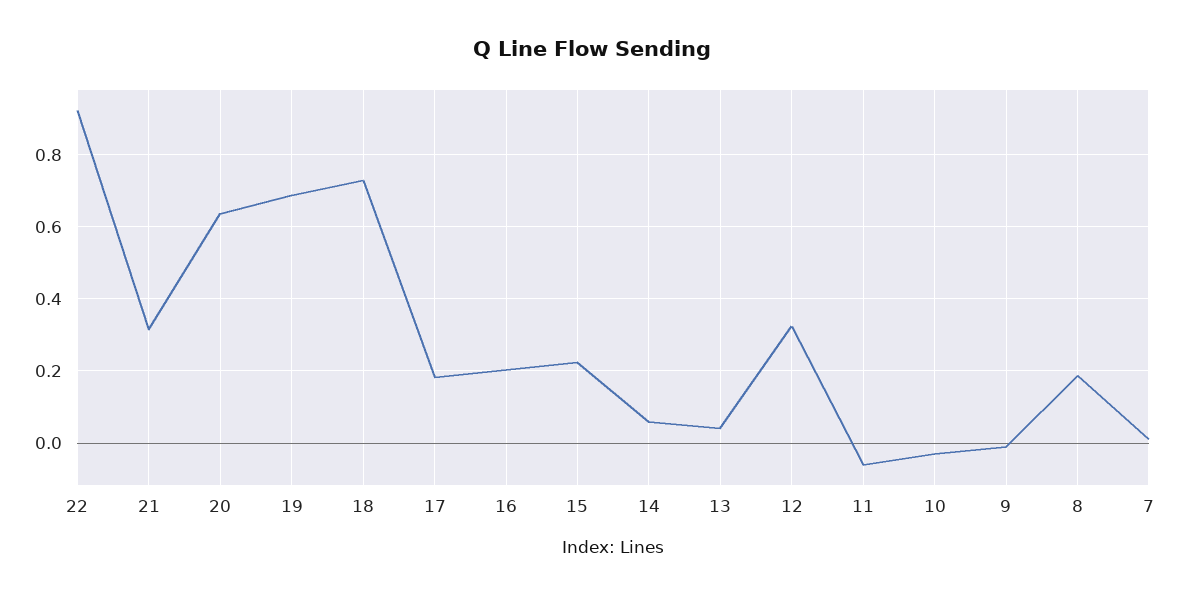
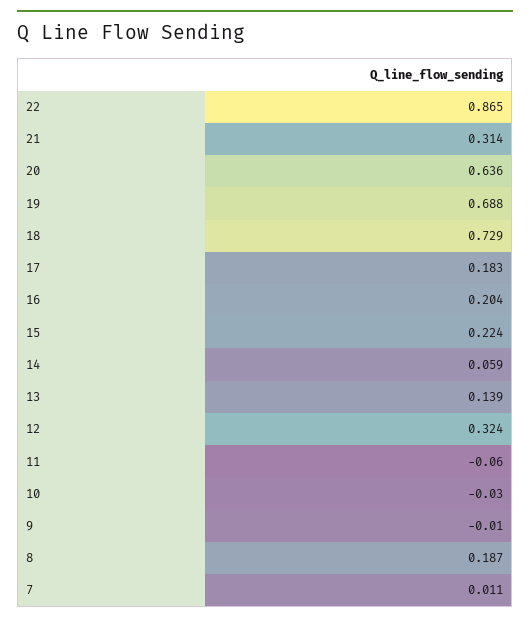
22: 0.92 -> 0.865
13: 0.04 -> 0.139

